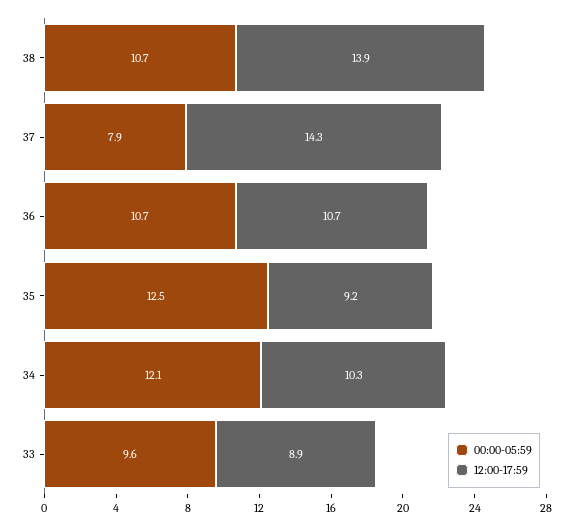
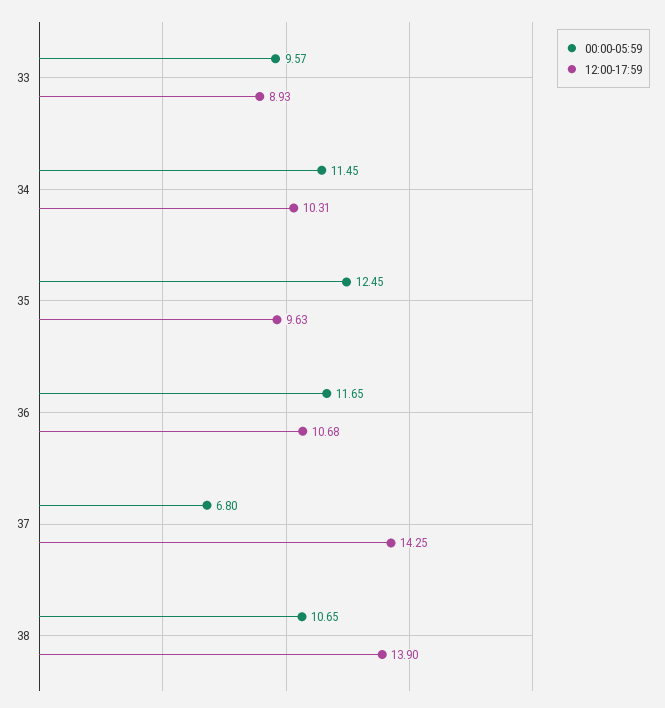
00:00-05:59, 37: 7.9 -> 6.8
00:00-05:59, 36: 10.7 -> 11.65
12:00-17:59, 35: 9.2 -> 9.63
00:00-05:59, 34: 12.1 -> 11.45

